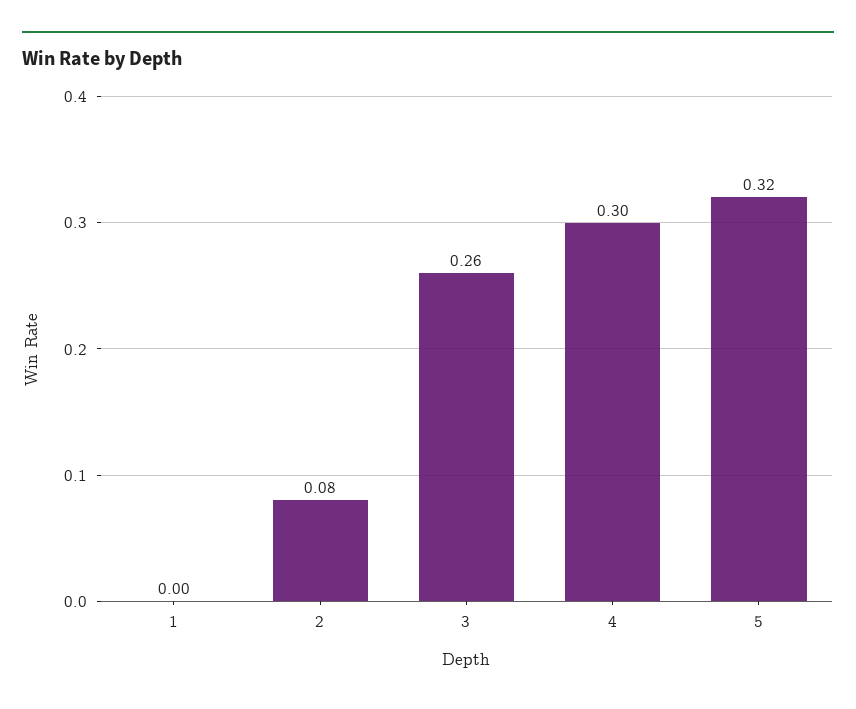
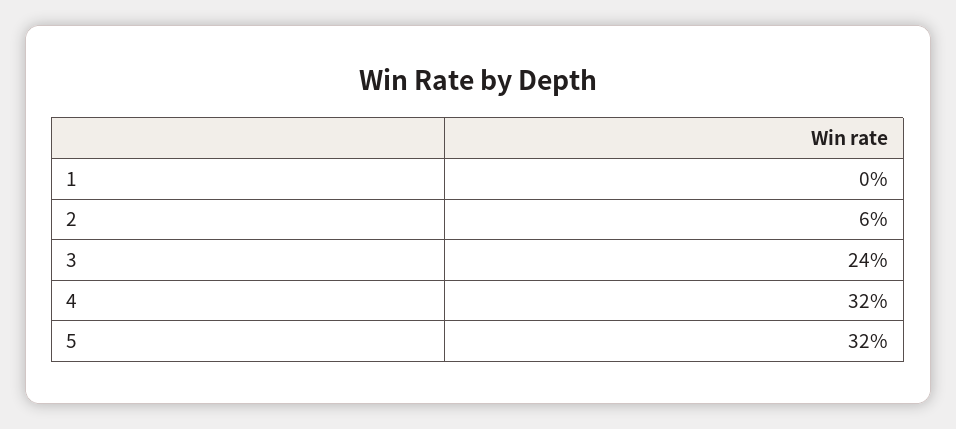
2: 0.08 -> 0.06
3: 0.26 -> 0.24
4: 0.3 -> 0.32

